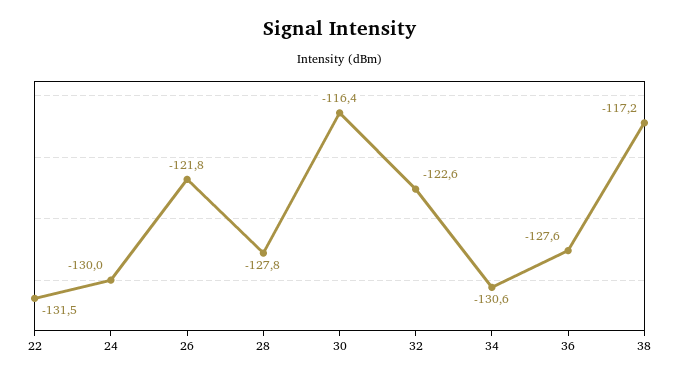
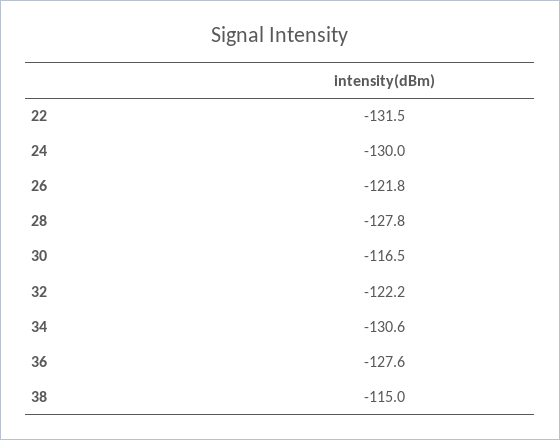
30: -116.4 -> -116.5
32: -122.6 -> -122.2
38: -117.2 -> -115

